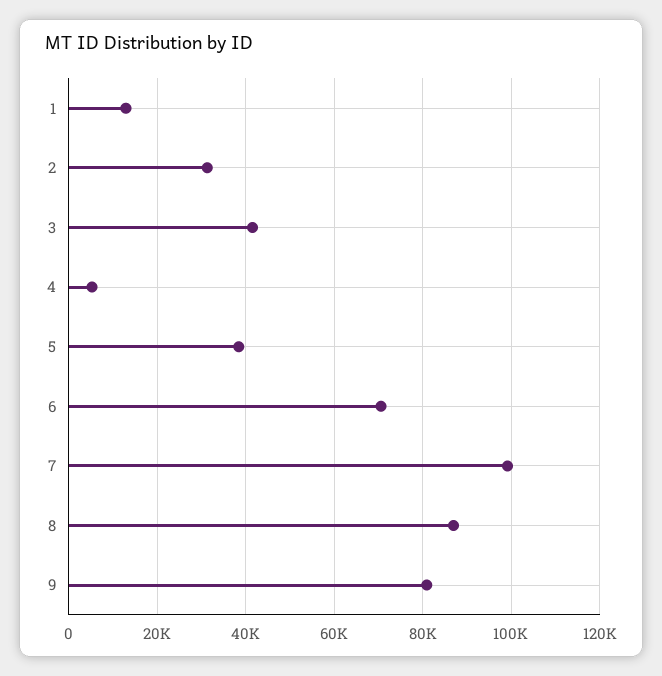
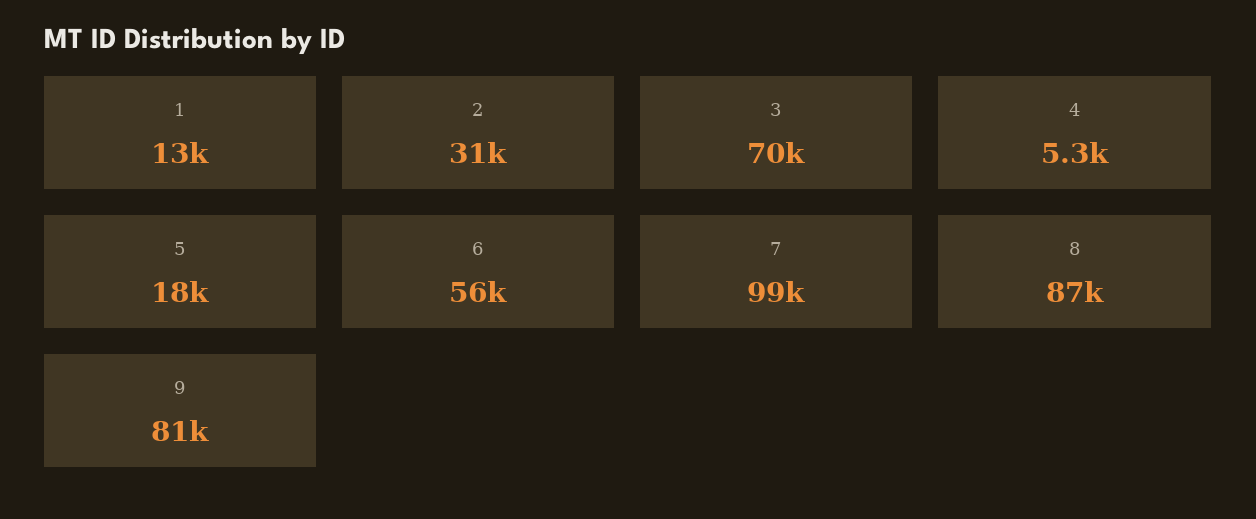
3: 42000 -> 70000
5: 38000 -> 18000
6: 70000 -> 56000

